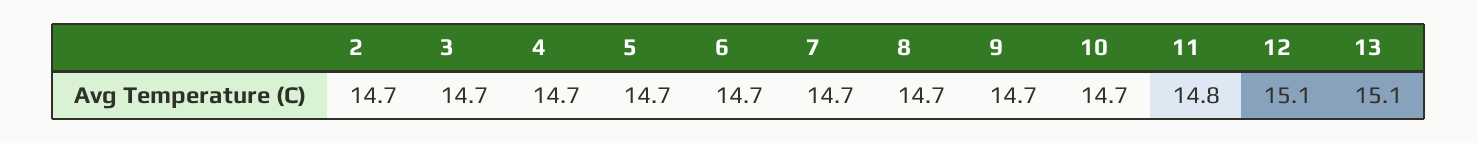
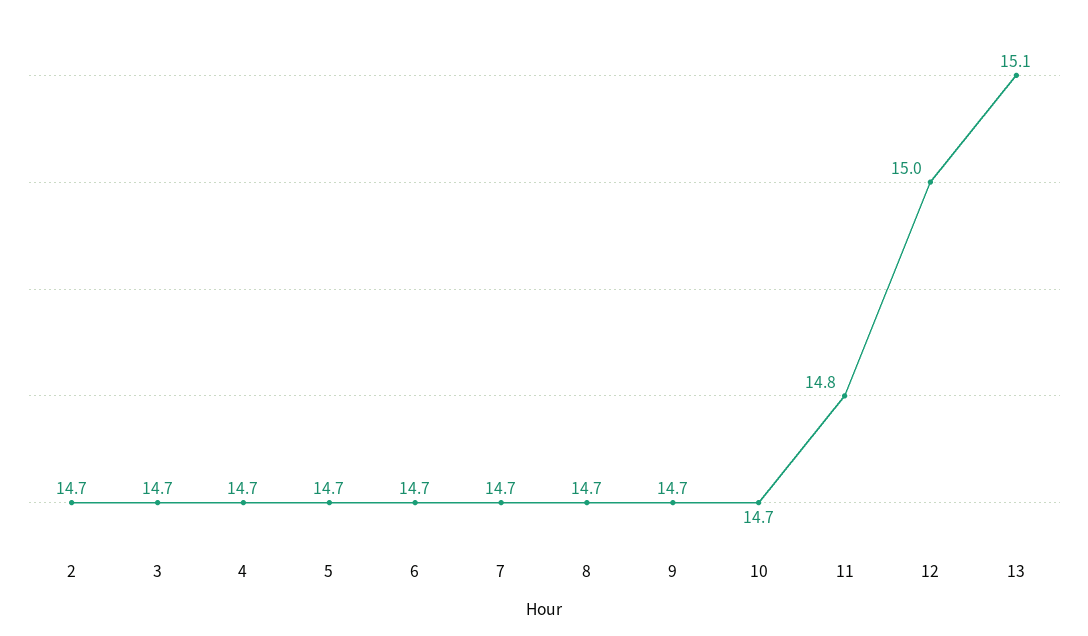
12: 15.1 -> 15

